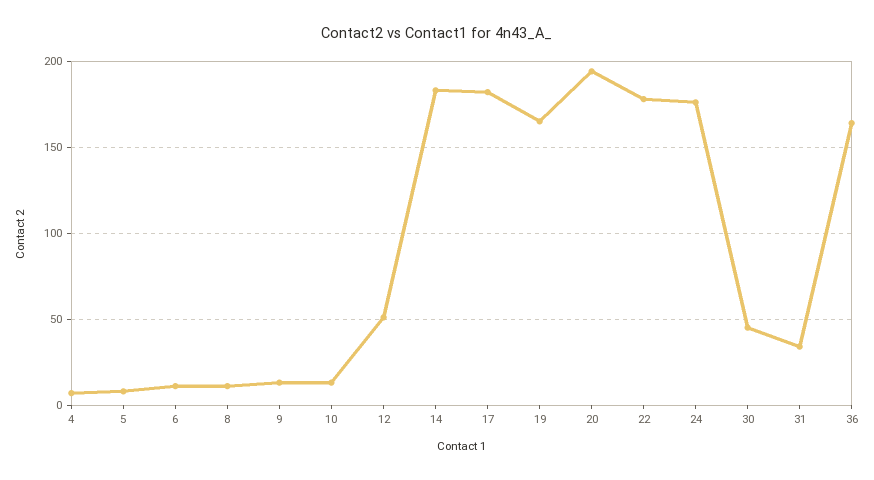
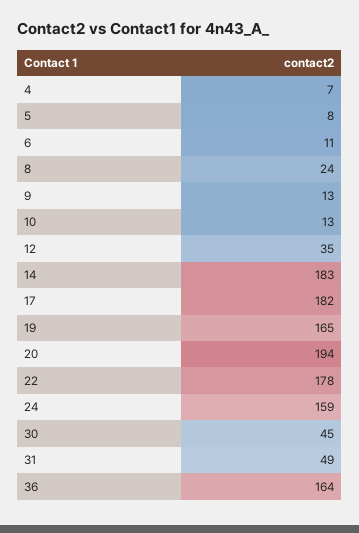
8: 10 -> 24
12: 50 -> 35
24: 175 -> 159
31: 35 -> 49

